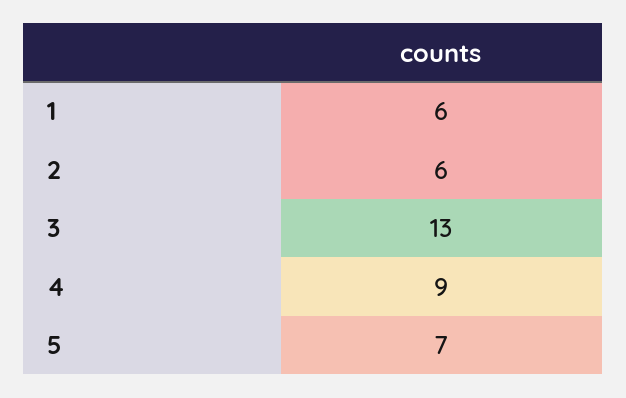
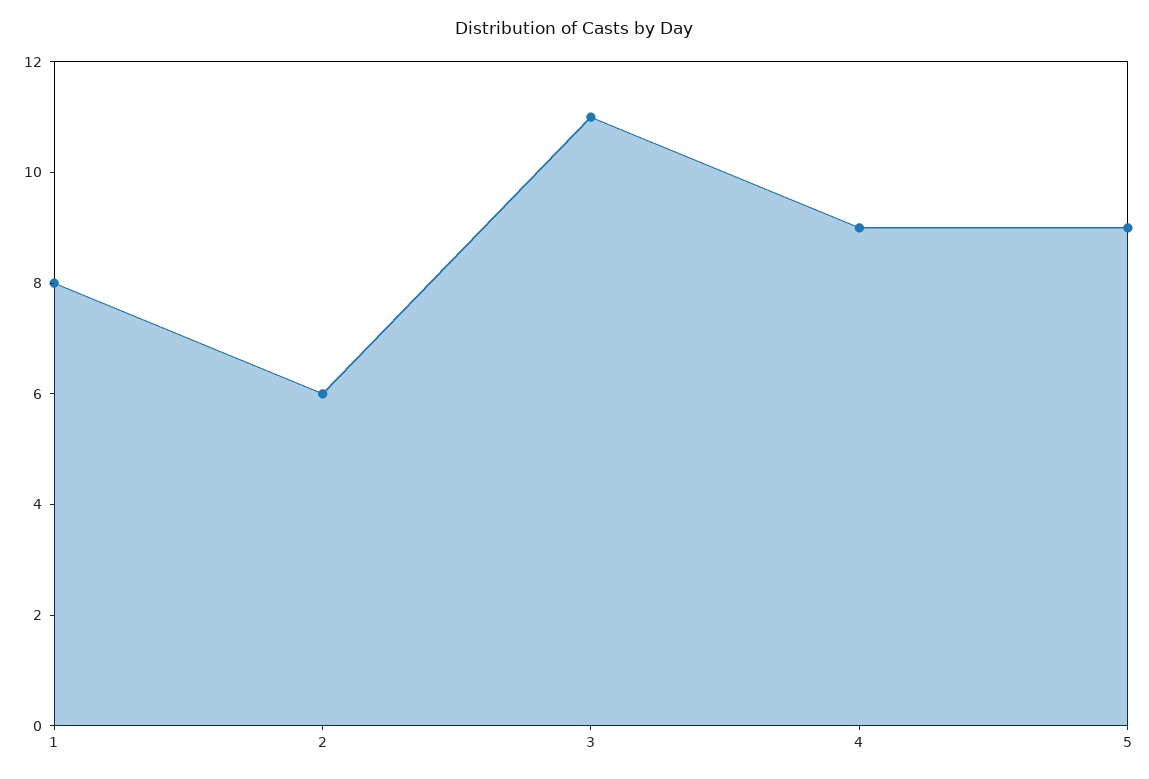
1: 6 -> 8
3: 13 -> 11
5: 7 -> 9

